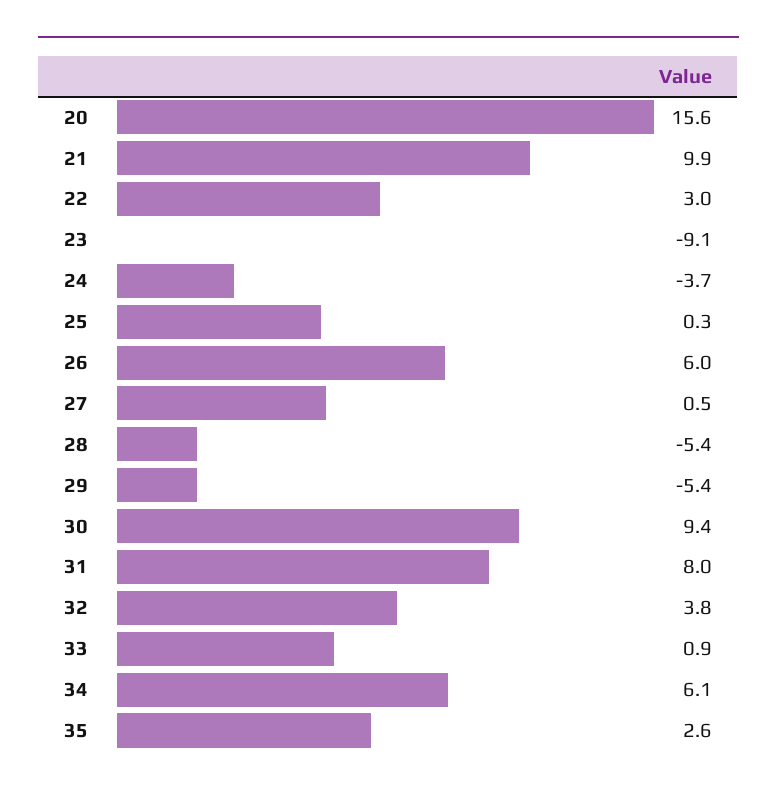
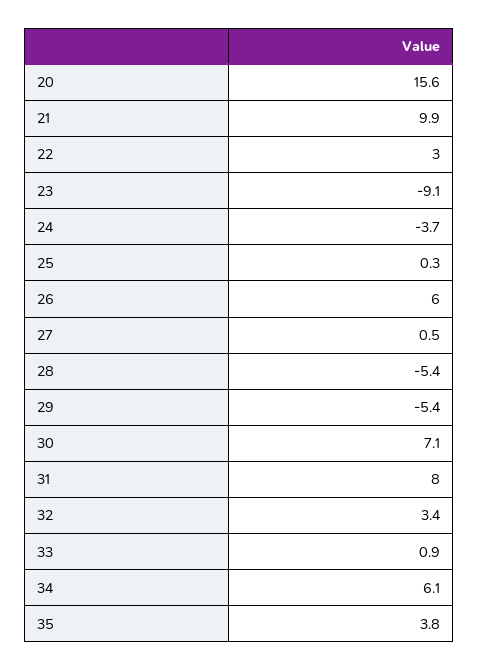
30: 9.4 -> 7.1
32: 3.8 -> 3.4
35: 2.6 -> 3.8

